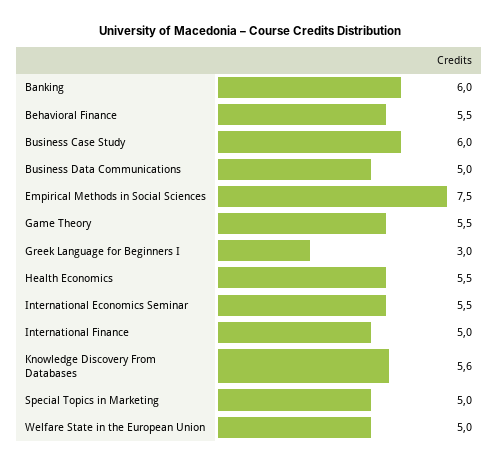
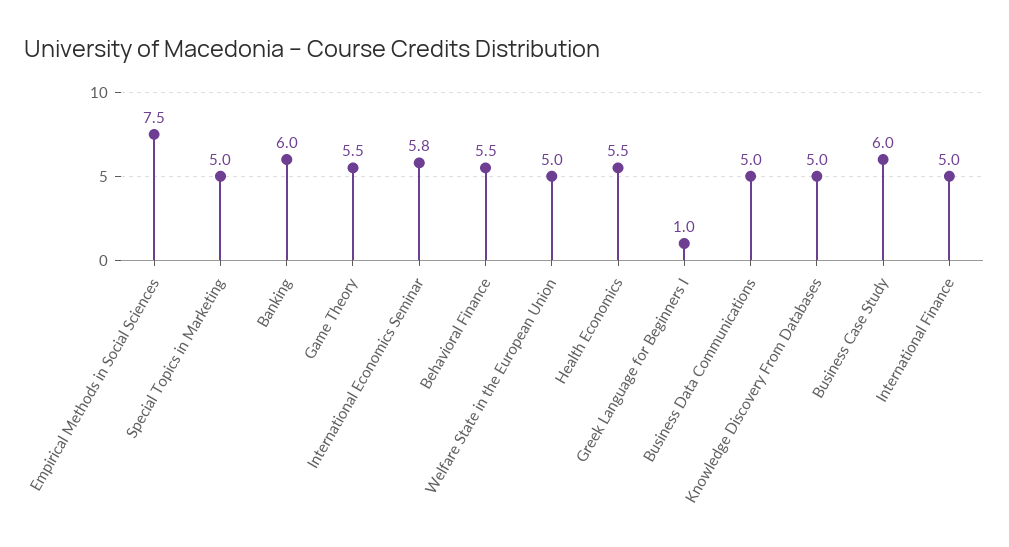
Greek Language for Beginners I: 3 -> 1
International Economics Seminar: 5.5 -> 5.8
Knowledge Discovery From Databases: 5.6 -> 5

